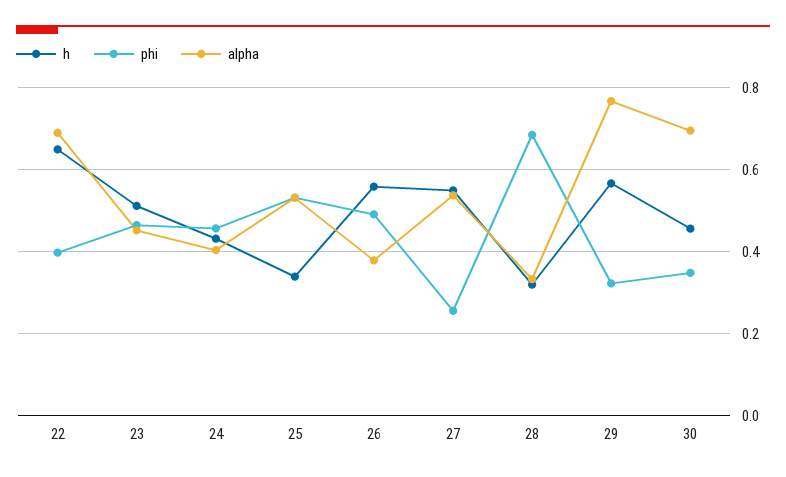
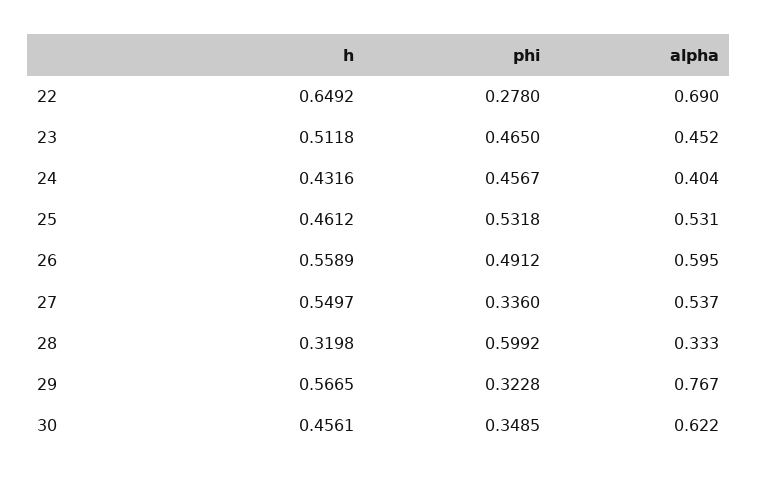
phi, 22: 0.4 -> 0.278
h, 25: 0.34 -> 0.4612
alpha, 26: 0.38 -> 0.595
phi, 27: 0.26 -> 0.336
phi, 28: 0.68 -> 0.5992
alpha, 30: 0.7 -> 0.622

